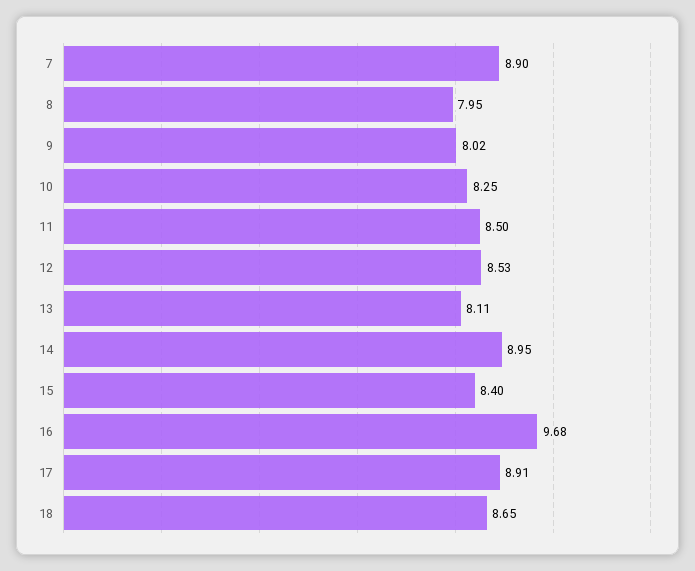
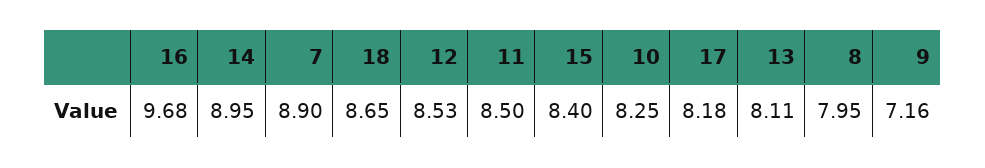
9: 8.02 -> 7.16
17: 8.91 -> 8.18

